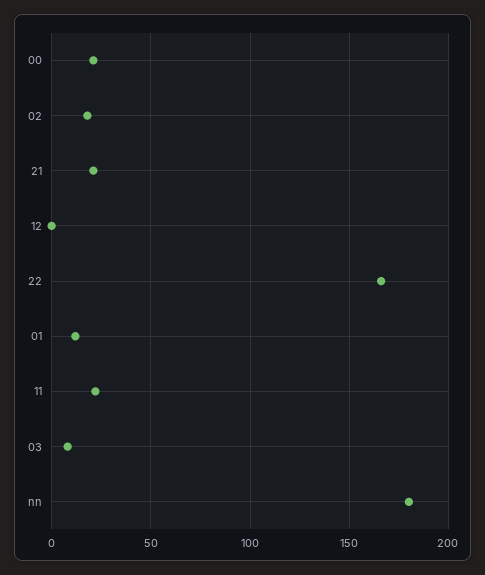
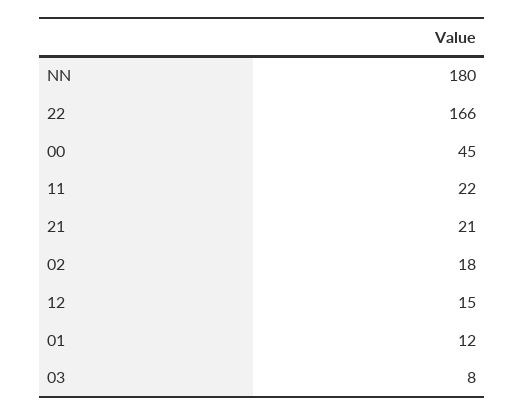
00: 20 -> 45
12: 0 -> 15

